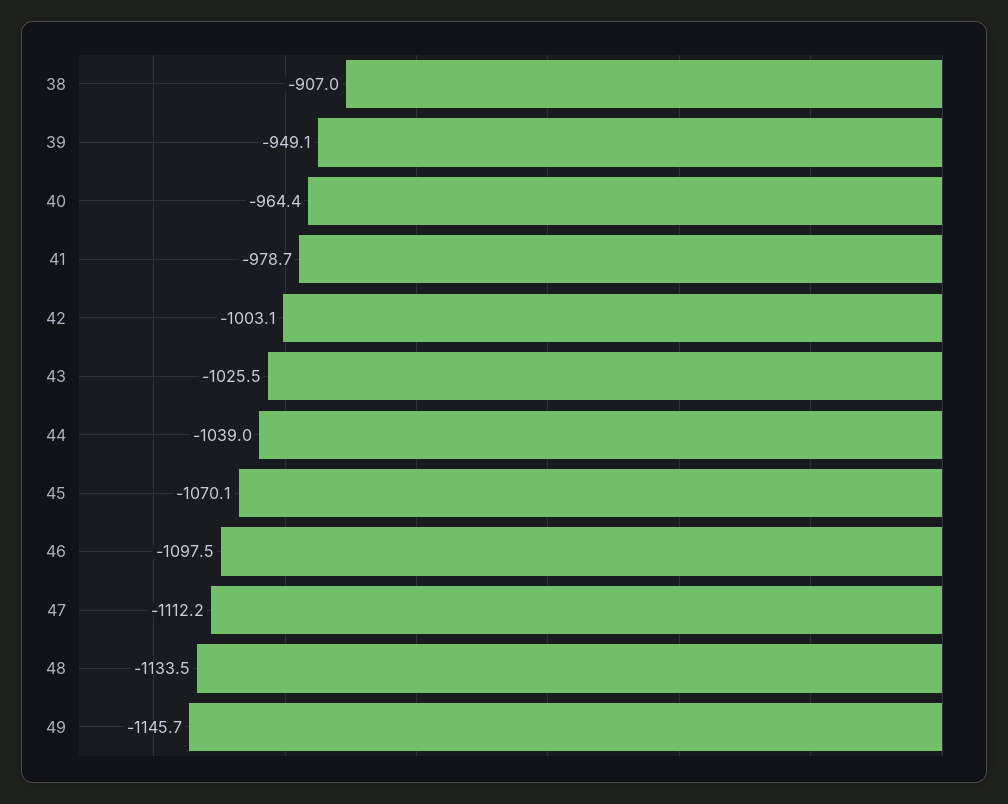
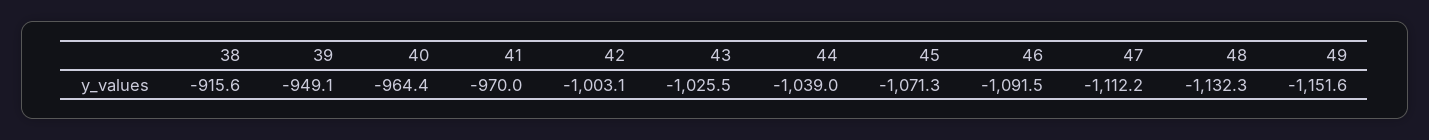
38: -907 -> -915.6
41: -978.7 -> -970
45: -1070.1 -> -1071.3
46: -1097.5 -> -1091.5
48: -1133.5 -> -1132.3
49: -1145.7 -> -1151.6

